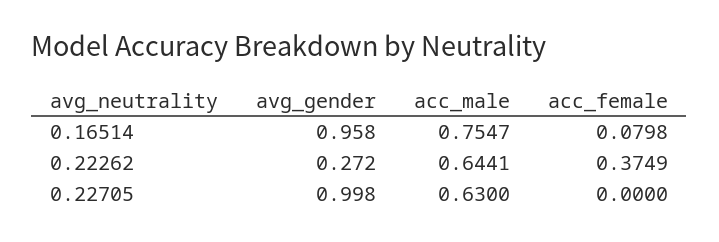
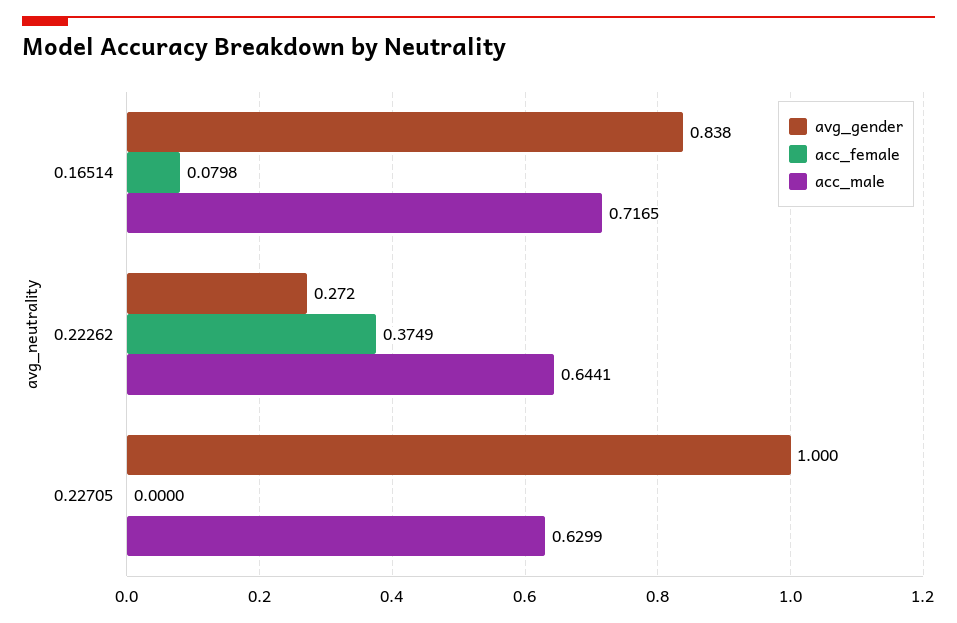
avg_gender, 0.16514: 0.958 -> 0.838
acc_male, 0.16514: 0.7547 -> 0.7165
avg_gender, 0.22705: 0.998 -> 1
acc_male, 0.22705: 0.63 -> 0.6299

